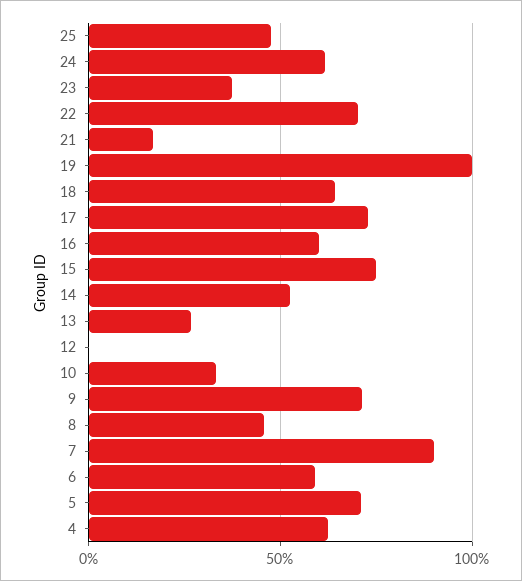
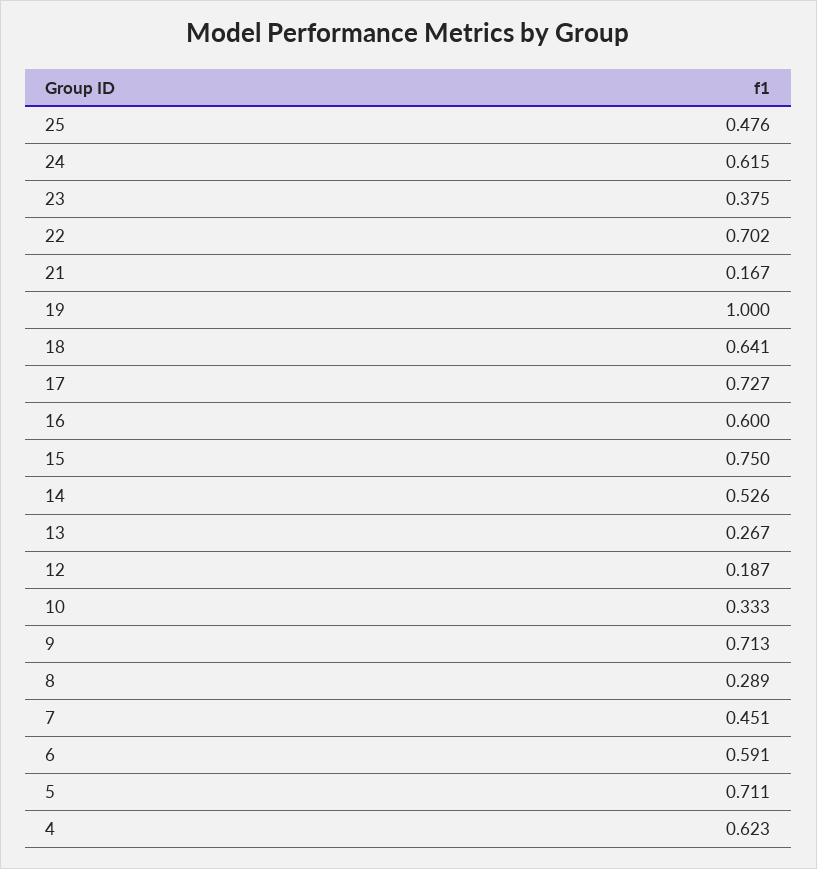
12: 0 -> 0.187
8: 0.45 -> 0.289
7: 0.9 -> 0.451

